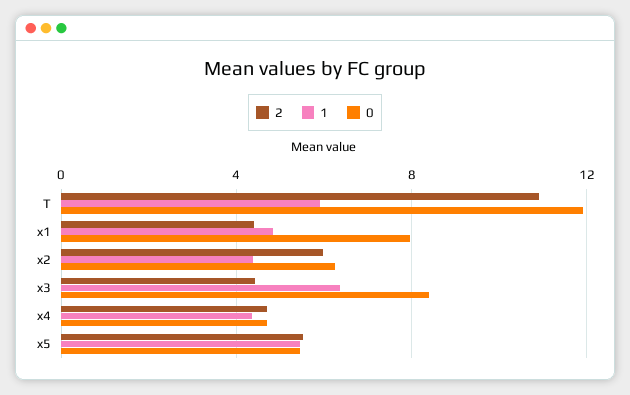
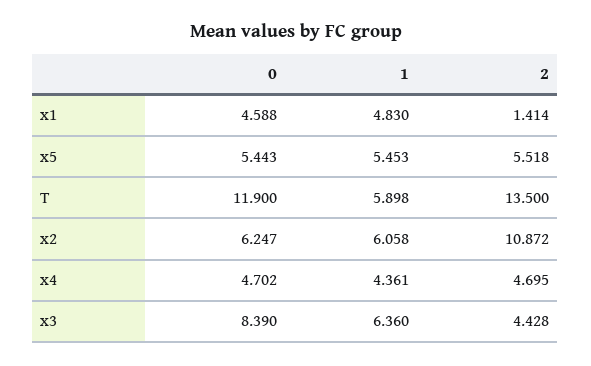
2, T: 11 -> 13.5
2, x1: 4.5 -> 1.414
0, x1: 8 -> 4.588
2, x2: 6 -> 10.872
1, x2: 4.5 -> 6.058

